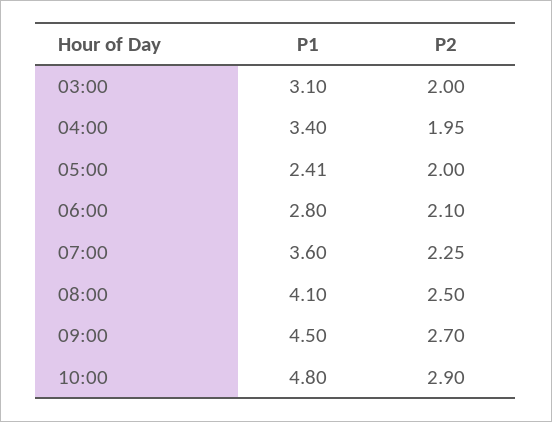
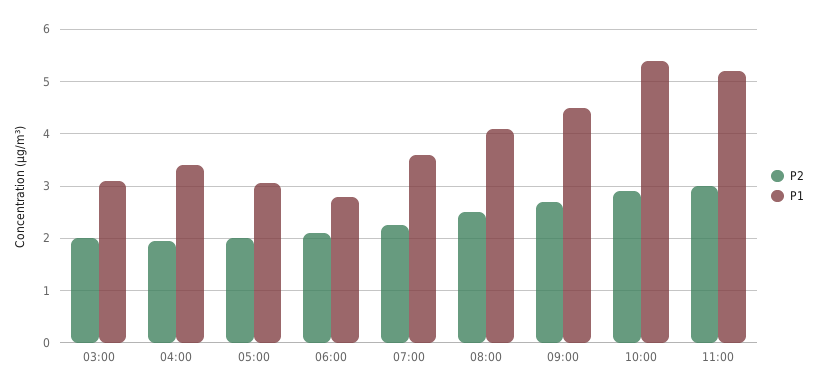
P1, 05:00: 2.41 -> 3
P1, 10:00: 4.8 -> 5.4
P2, 11:00: none -> 3
P1, 11:00: none -> 5.2

